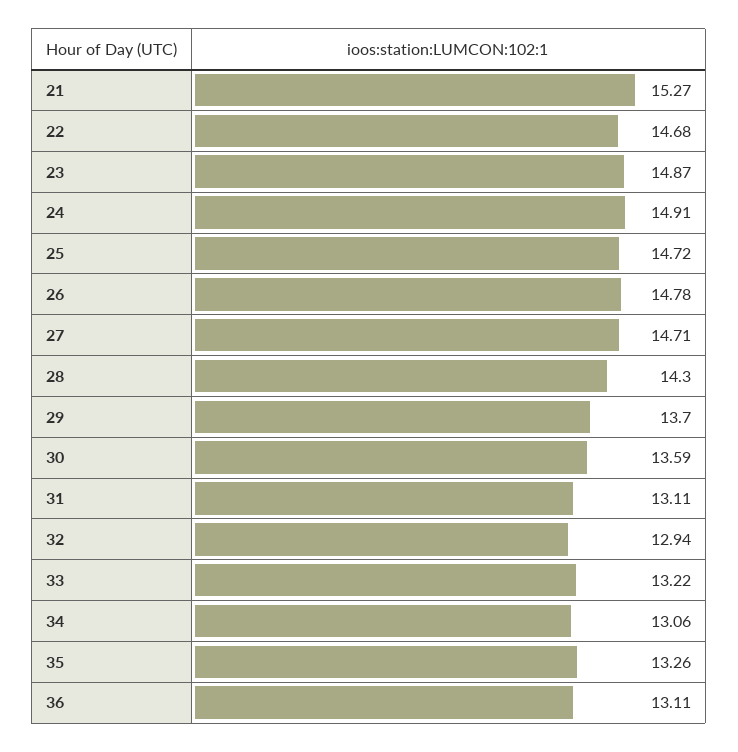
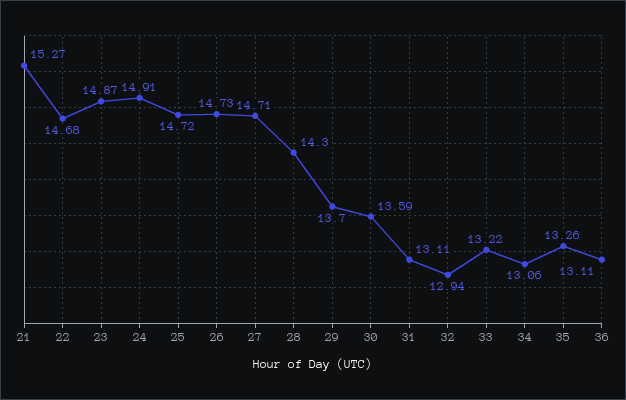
26: 14.78 -> 14.73

